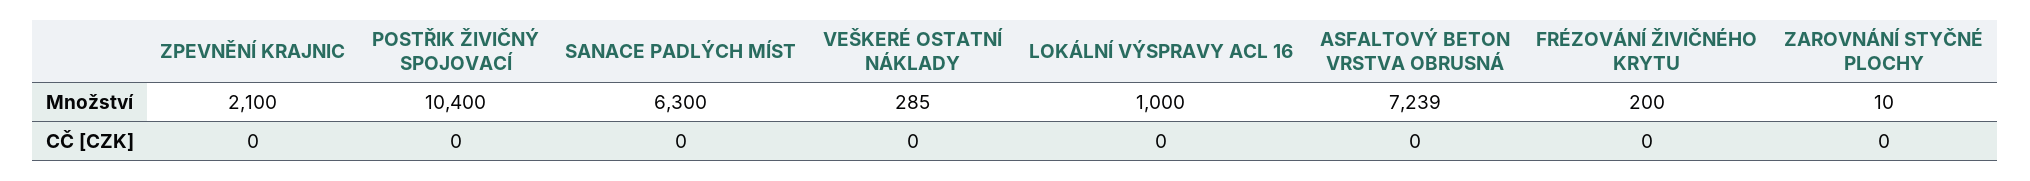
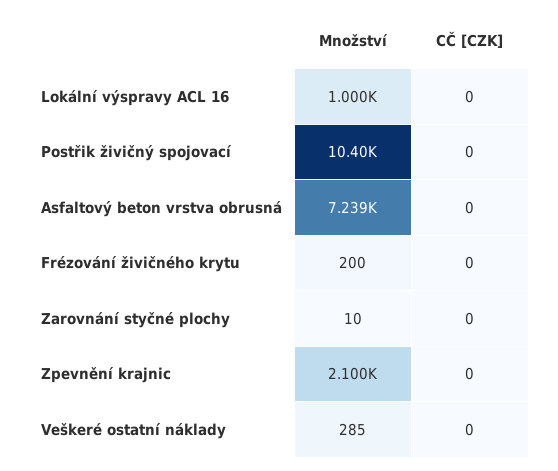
SANACE PADLÝCH MÍST, Množství: 6300 -> none
SANACE PADLÝCH MÍST, CČ [CZK]: 0 -> none

